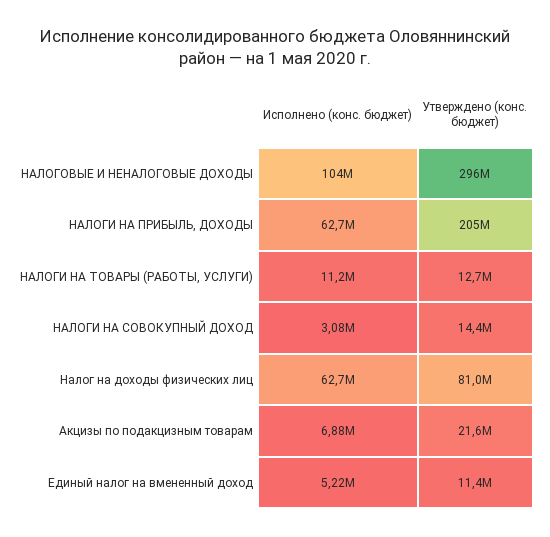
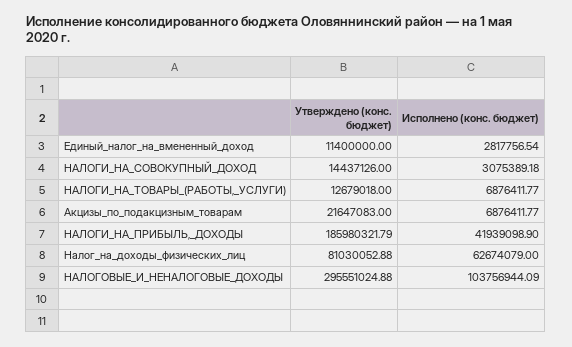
Исполнено (конс. бюджет), НАЛОГИ НА ПРИБЫЛЬ, ДОХОДЫ: 62700000 -> 41939098.9
Утверждено (конс. бюджет), НАЛОГИ НА ПРИБЫЛЬ, ДОХОДЫ: 205000000 -> 185980321.79
Исполнено (конс. бюджет), НАЛОГИ НА ТОВАРЫ (РАБОТЫ, УСЛУГИ): 11200000 -> 6876411.77
Исполнено (конс. бюджет), Единый налог на вмененный доход: 5220000 -> 2817756.54

